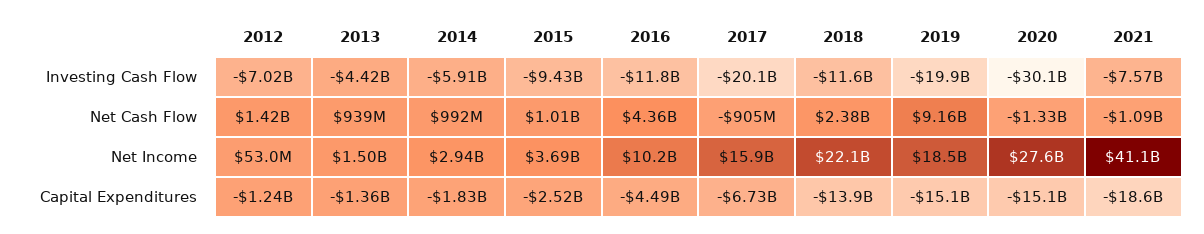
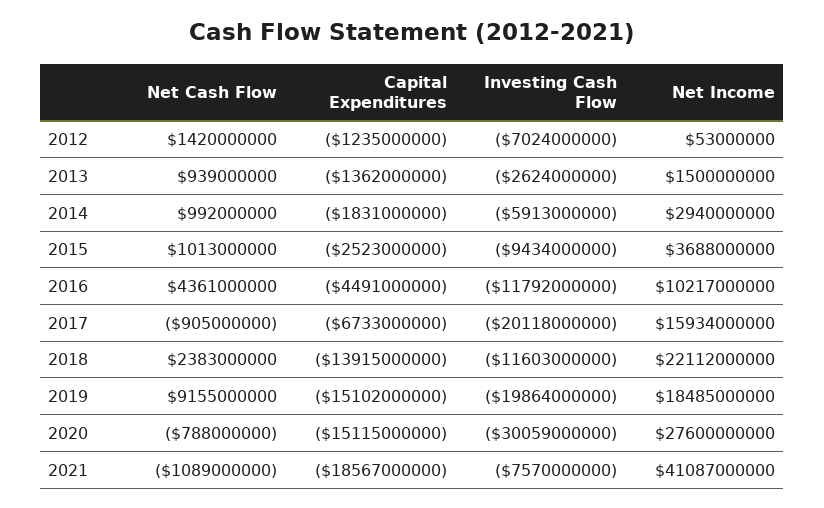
2013, Investing Cash Flow: -4420000000 -> -2624000000
2020, Net Cash Flow: -1330000000 -> -788000000

